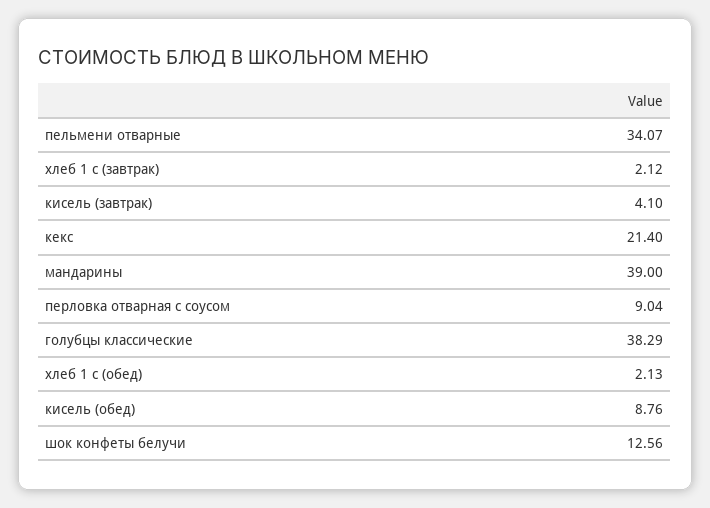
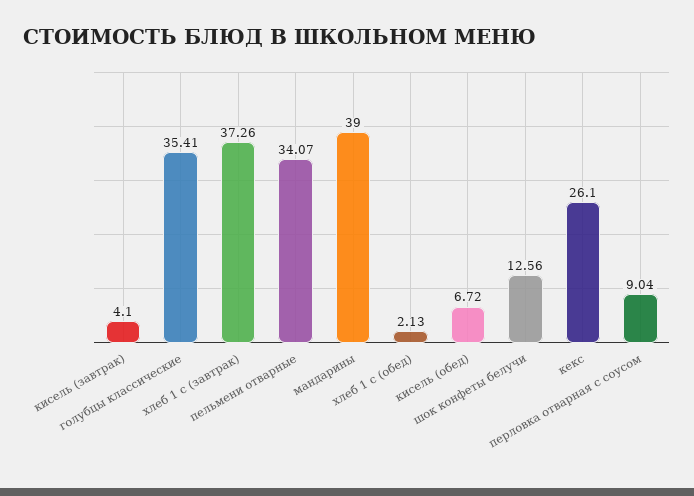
хлеб 1 с (завтрак): 2.12 -> 37.26
кекс: 21.4 -> 26.1
голубцы классические: 38.29 -> 35.41
кисель (обед): 8.76 -> 6.72

